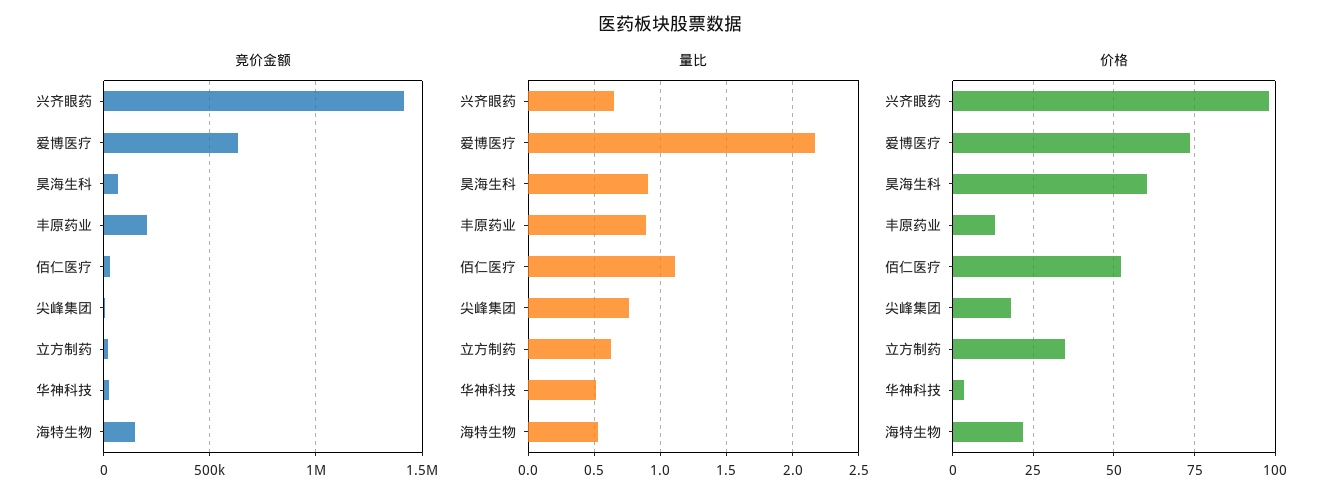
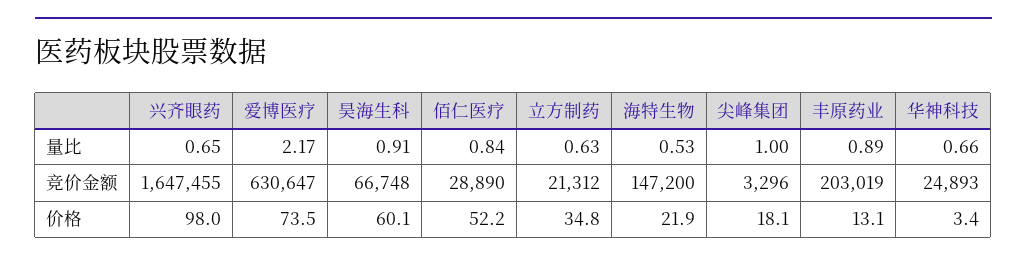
竞价金额, 兴齐眼药: 1400000 -> 1647455
量比, 佰仁医疗: 1.1 -> 0.84
量比, 尖峰集团: 0.75 -> 1
量比, 华神科技: 0.5 -> 0.66

